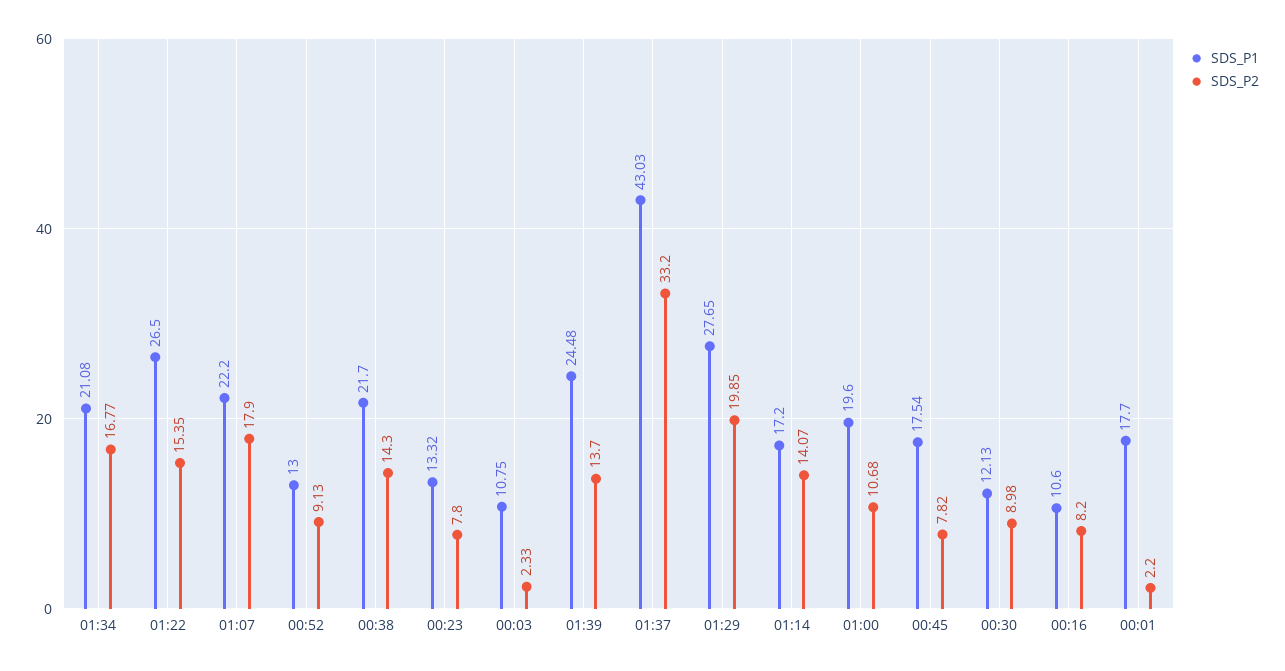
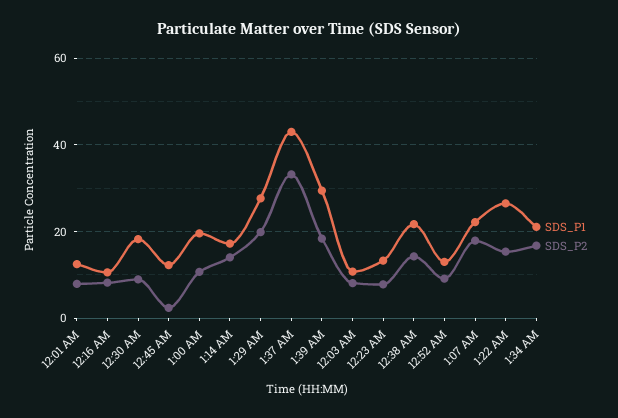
SDS_P2, 00:03: 2.33 -> 8
SDS_P1, 01:39: 24.48 -> 30
SDS_P2, 01:39: 13.7 -> 18
SDS_P1, 00:45: 17.54 -> 12
SDS_P2, 00:45: 7.82 -> 2
SDS_P1, 00:30: 12.13 -> 18
SDS_P1, 00:01: 17.7 -> 12
SDS_P2, 00:01: 2.2 -> 8

